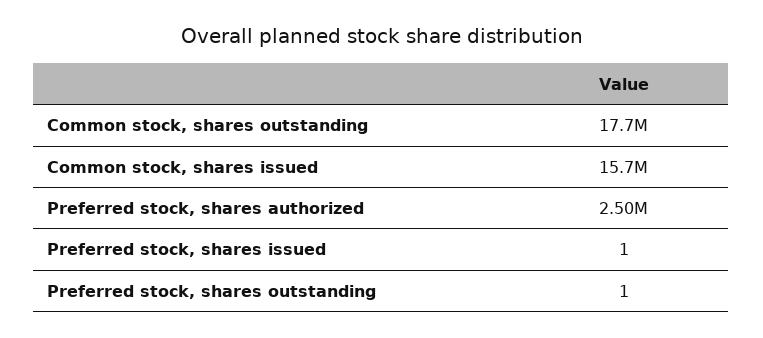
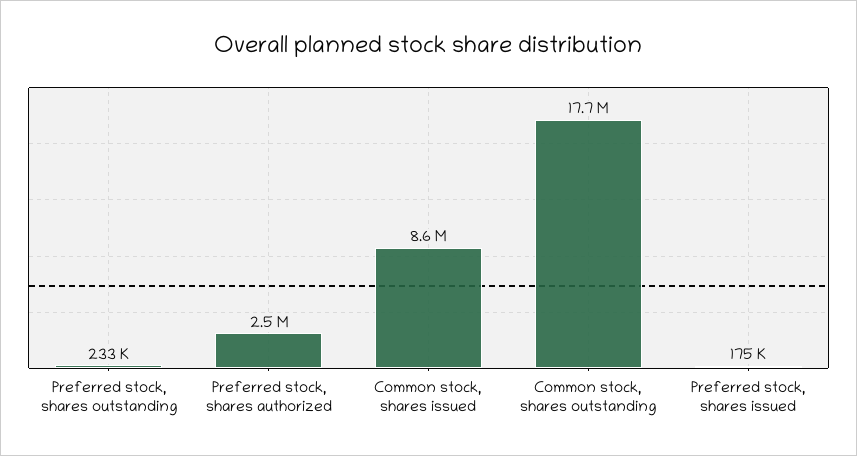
Common stock, shares issued: 15700000 -> 8600000
Preferred stock, shares issued: 1 -> 175000
Preferred stock, shares outstanding: 1 -> 233000

